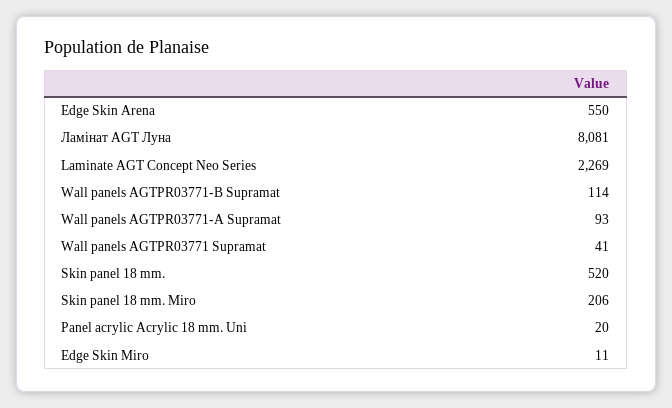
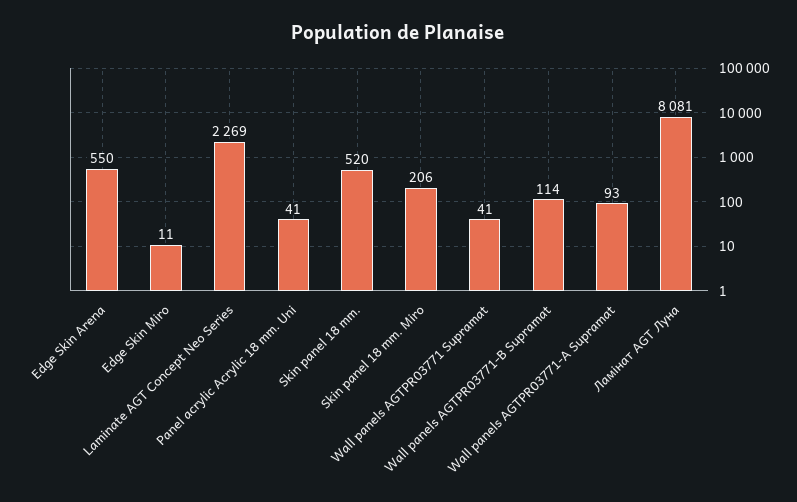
Panel acrylic Acrylic 18 mm. Uni: 20 -> 41

